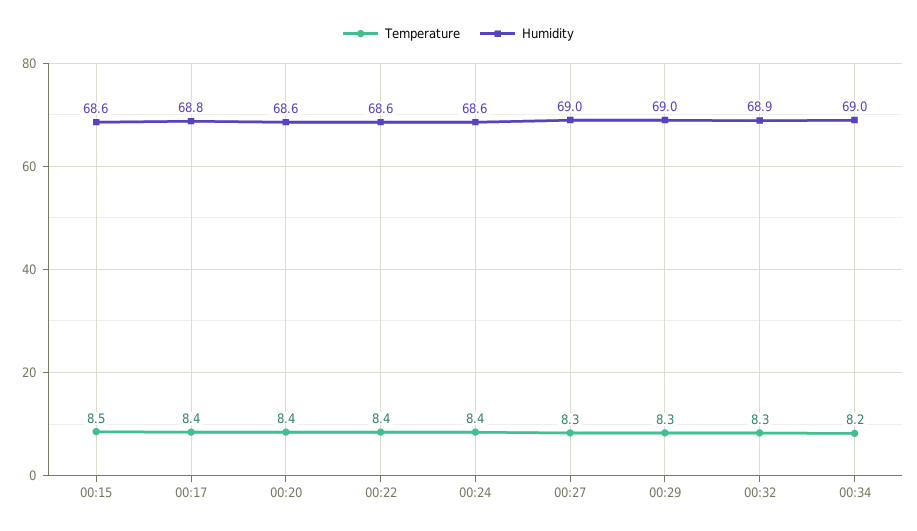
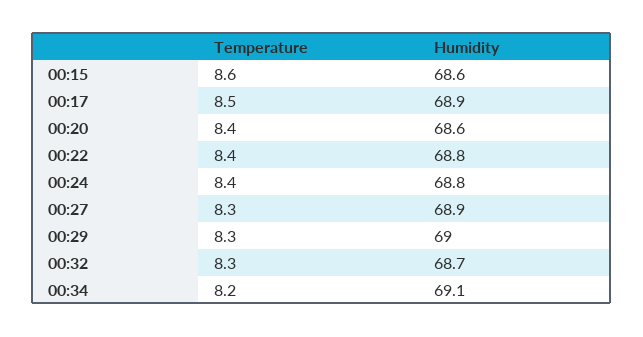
Temperature, 00:15: 8.5 -> 8.6
Temperature, 00:17: 8.4 -> 8.5
Humidity, 00:17: 68.8 -> 68.9
Humidity, 00:22: 68.6 -> 68.8
Humidity, 00:24: 68.6 -> 68.8
Humidity, 00:27: 69 -> 68.9
Humidity, 00:32: 68.9 -> 68.7
Humidity, 00:34: 69 -> 69.1

